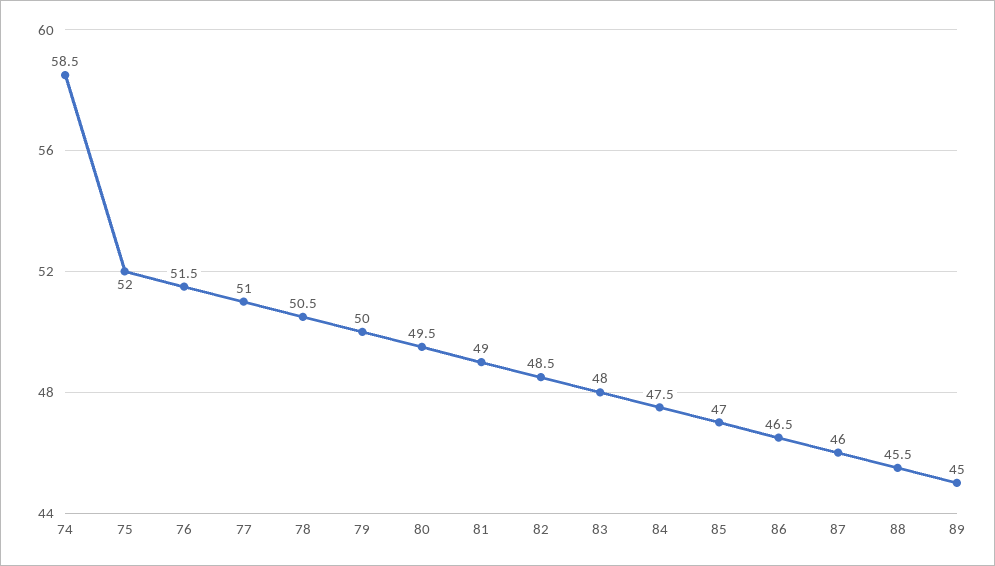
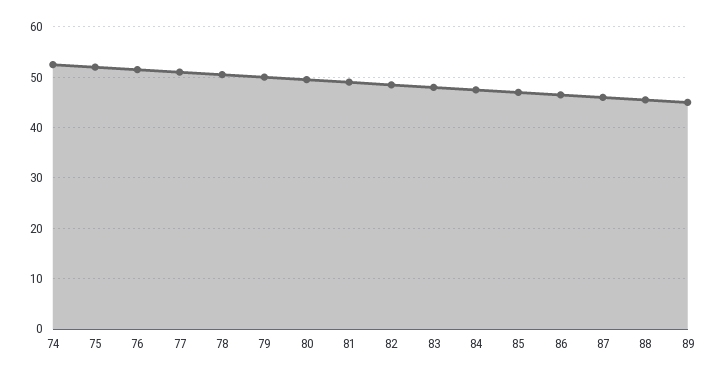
74: 58.5 -> 52

